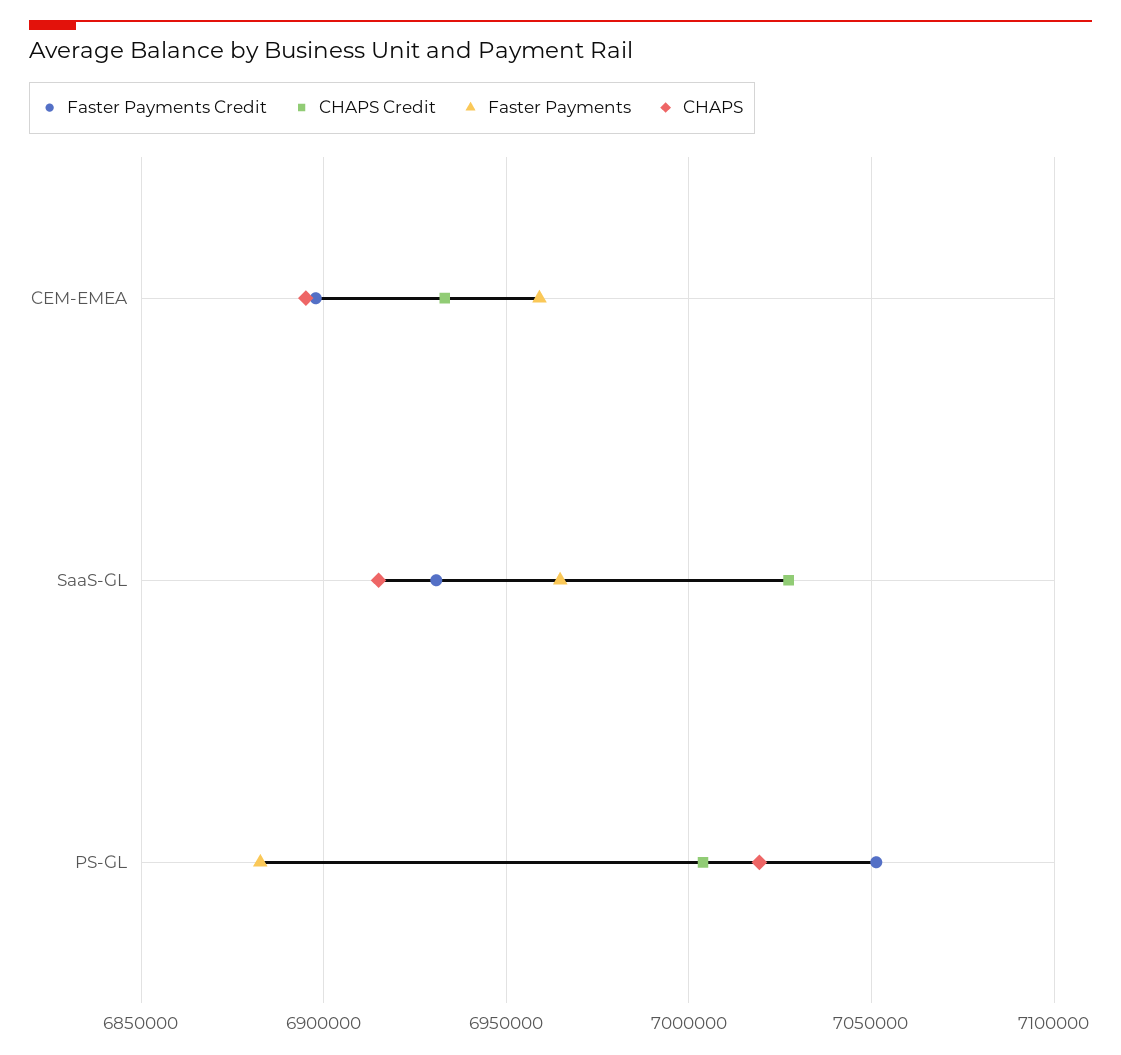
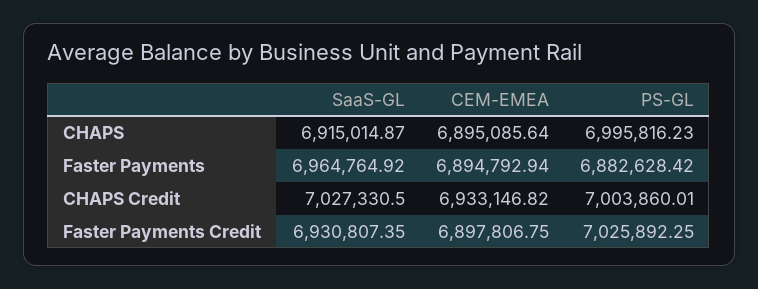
Faster Payments, CEM-EMEA: 6960000 -> 6894792.94
Faster Payments Credit, PS-GL: 7050000 -> 7025892.25
CHAPS, PS-GL: 7020000 -> 6995816.23

